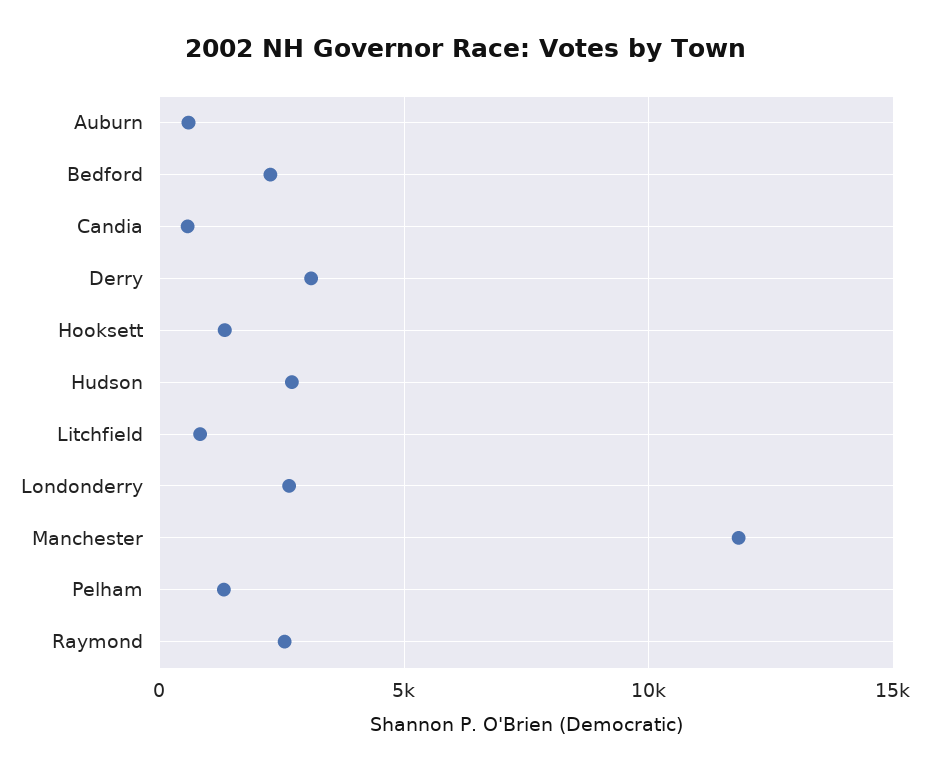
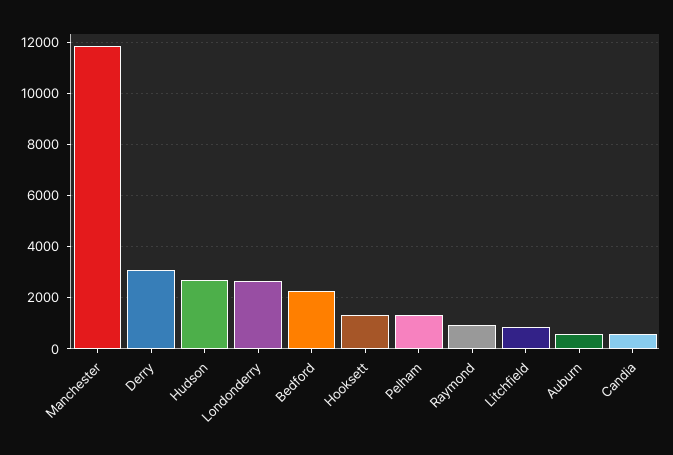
Raymond: 2500 -> 1000

